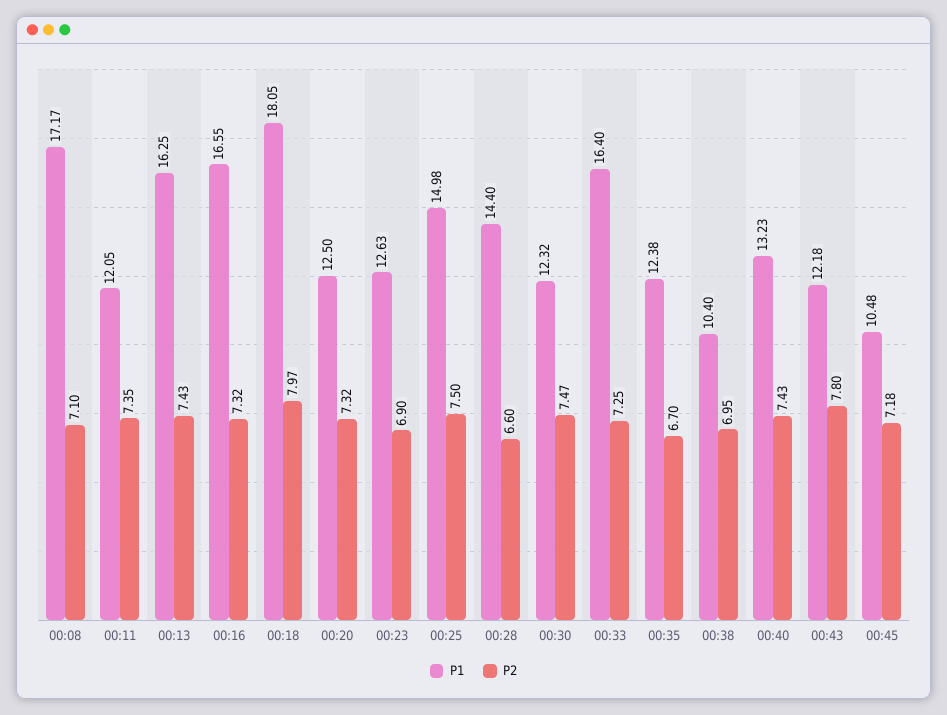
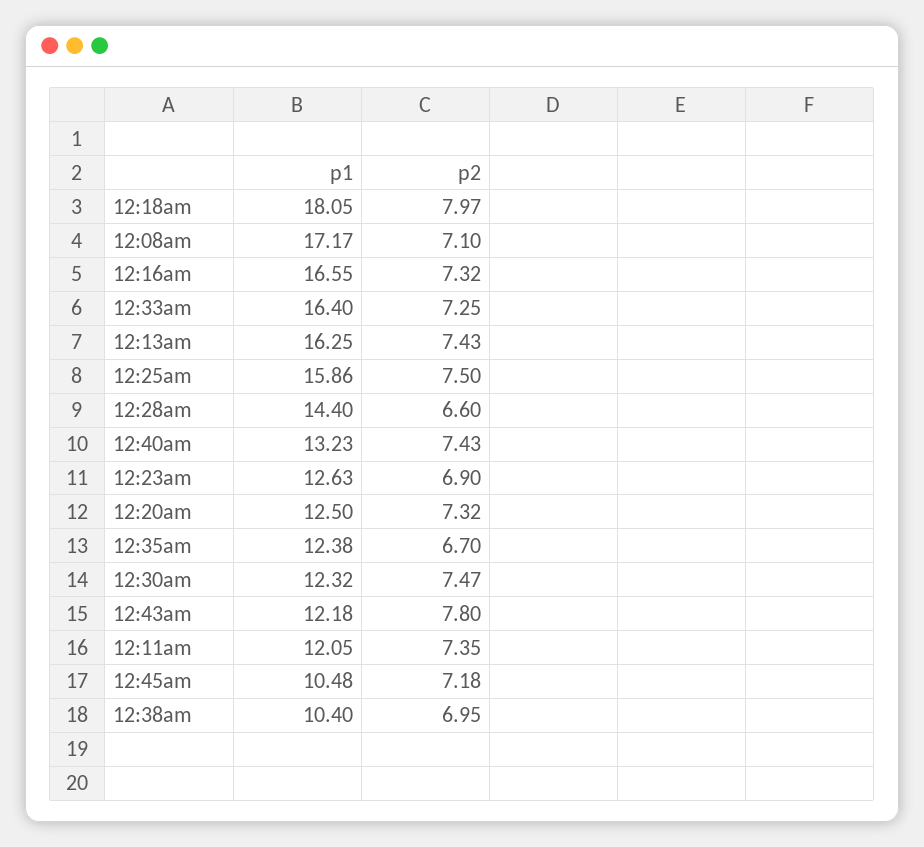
P1, 00:25: 14.98 -> 15.86

